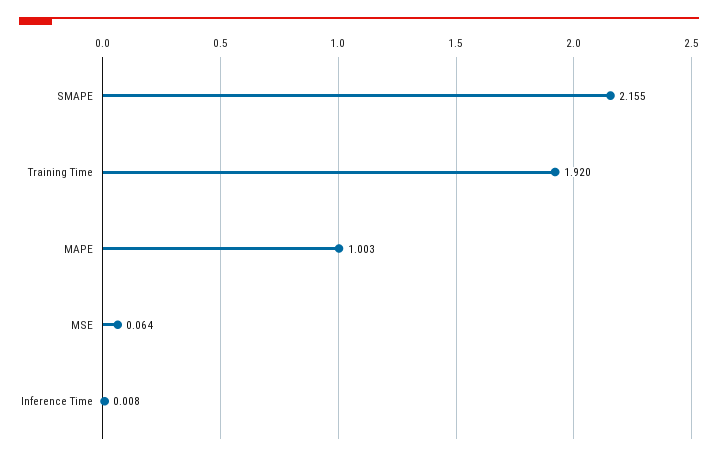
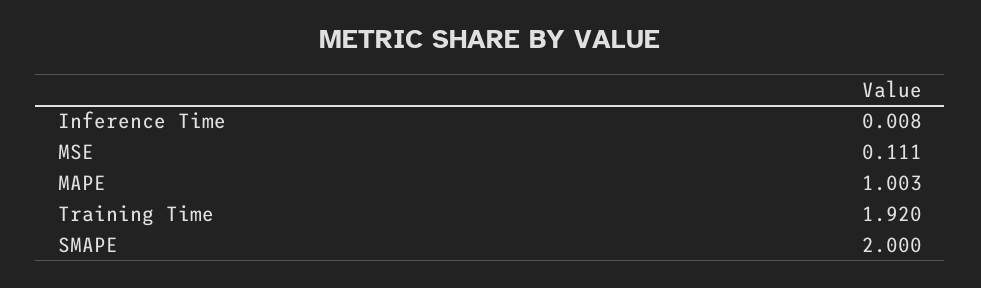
SMAPE: 2.155 -> 2
MSE: 0.064 -> 0.111

